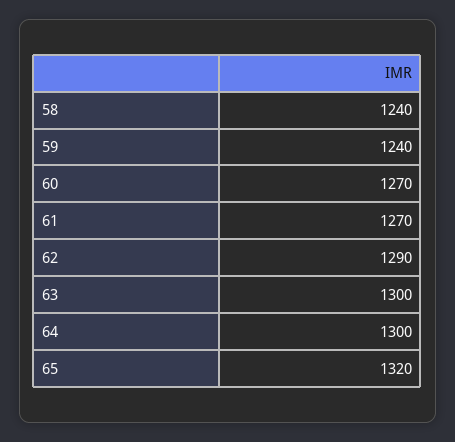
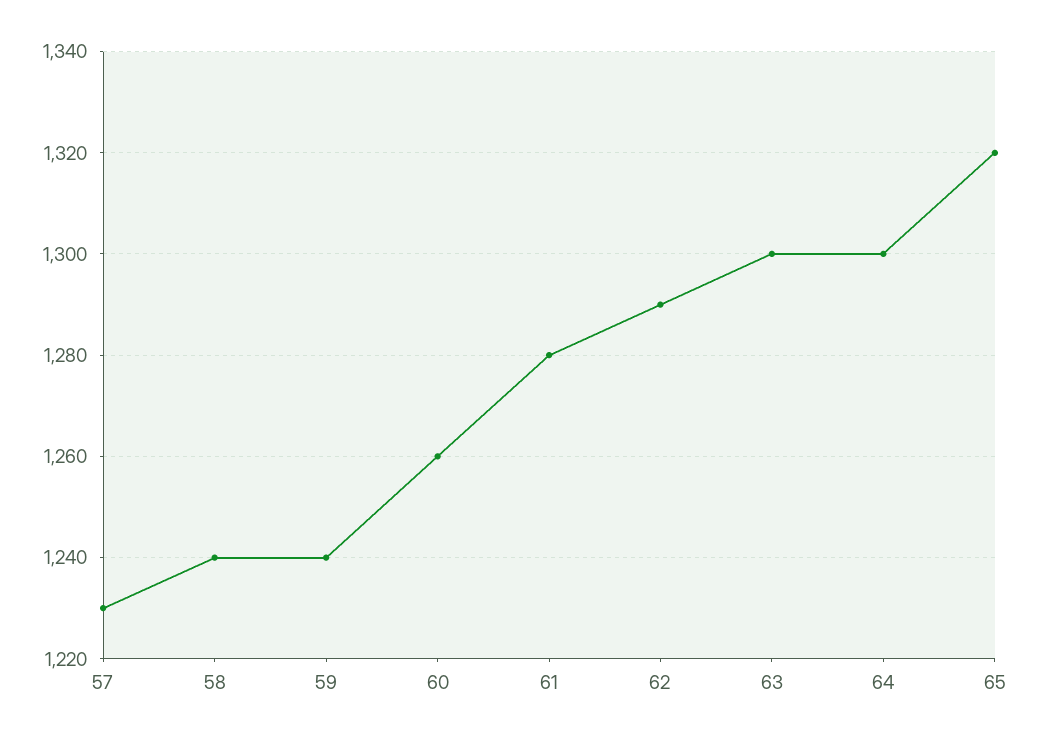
60: 1270 -> 1260
61: 1270 -> 1280
57: none -> 1230

